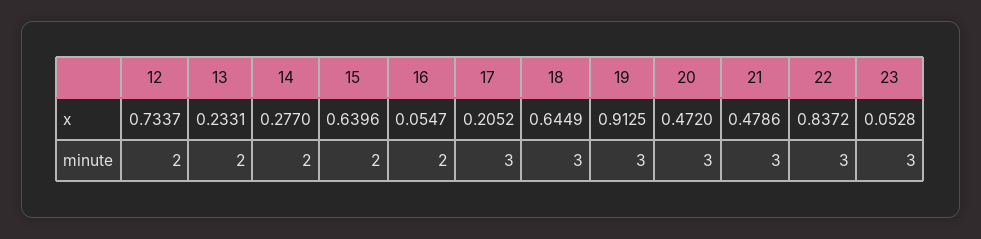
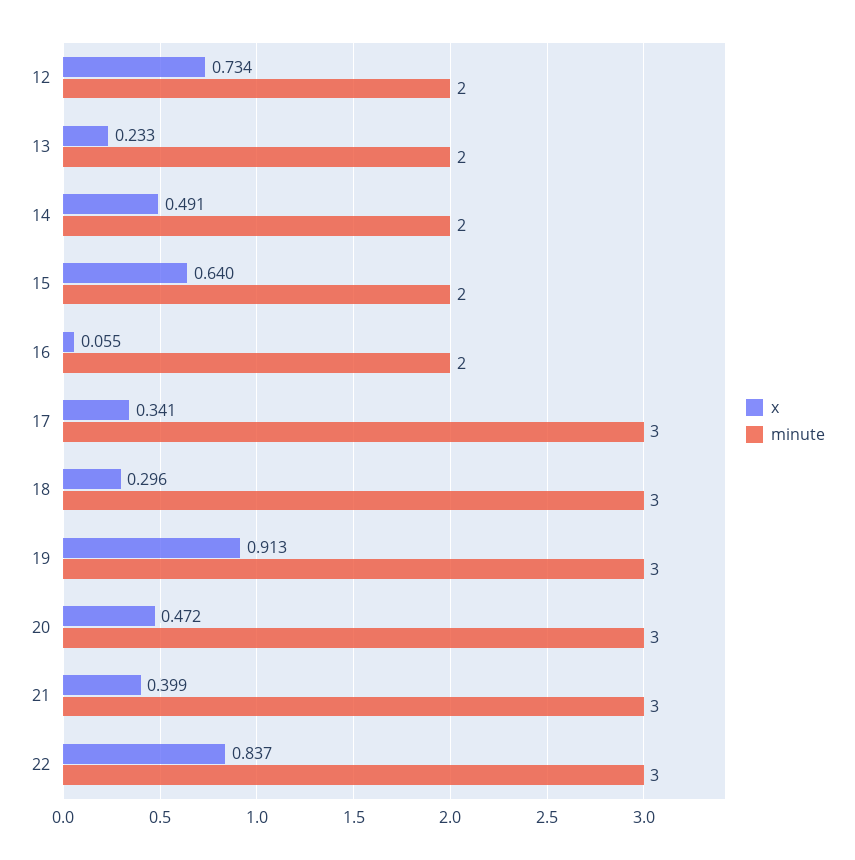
x, 14: 0.277 -> 0.491
x, 17: 0.2052 -> 0.341
x, 18: 0.6449 -> 0.296
x, 21: 0.4786 -> 0.399
x, 23: 0.0528 -> none
minute, 23: 3 -> none

